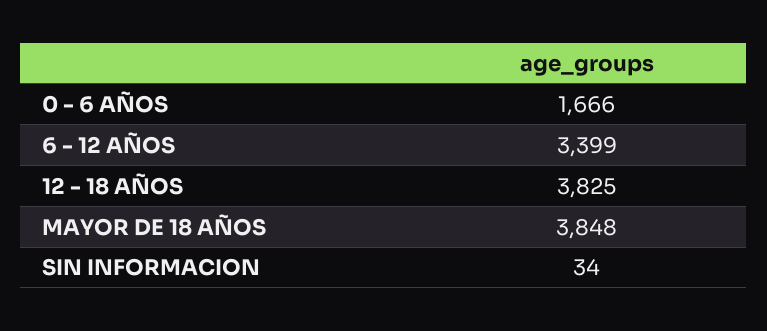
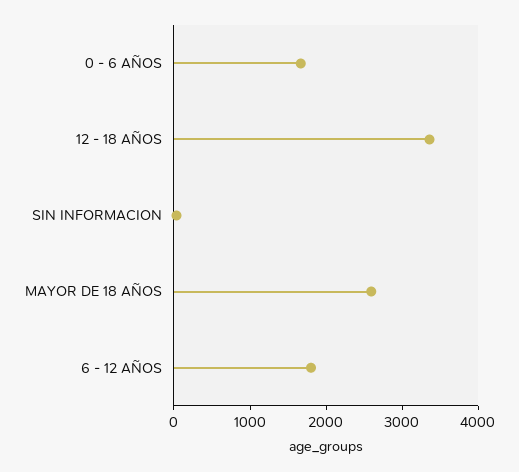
6 - 12 AÑOS: 3399 -> 1800
12 - 18 AÑOS: 3825 -> 3400
MAYOR DE 18 AÑOS: 3848 -> 2600

